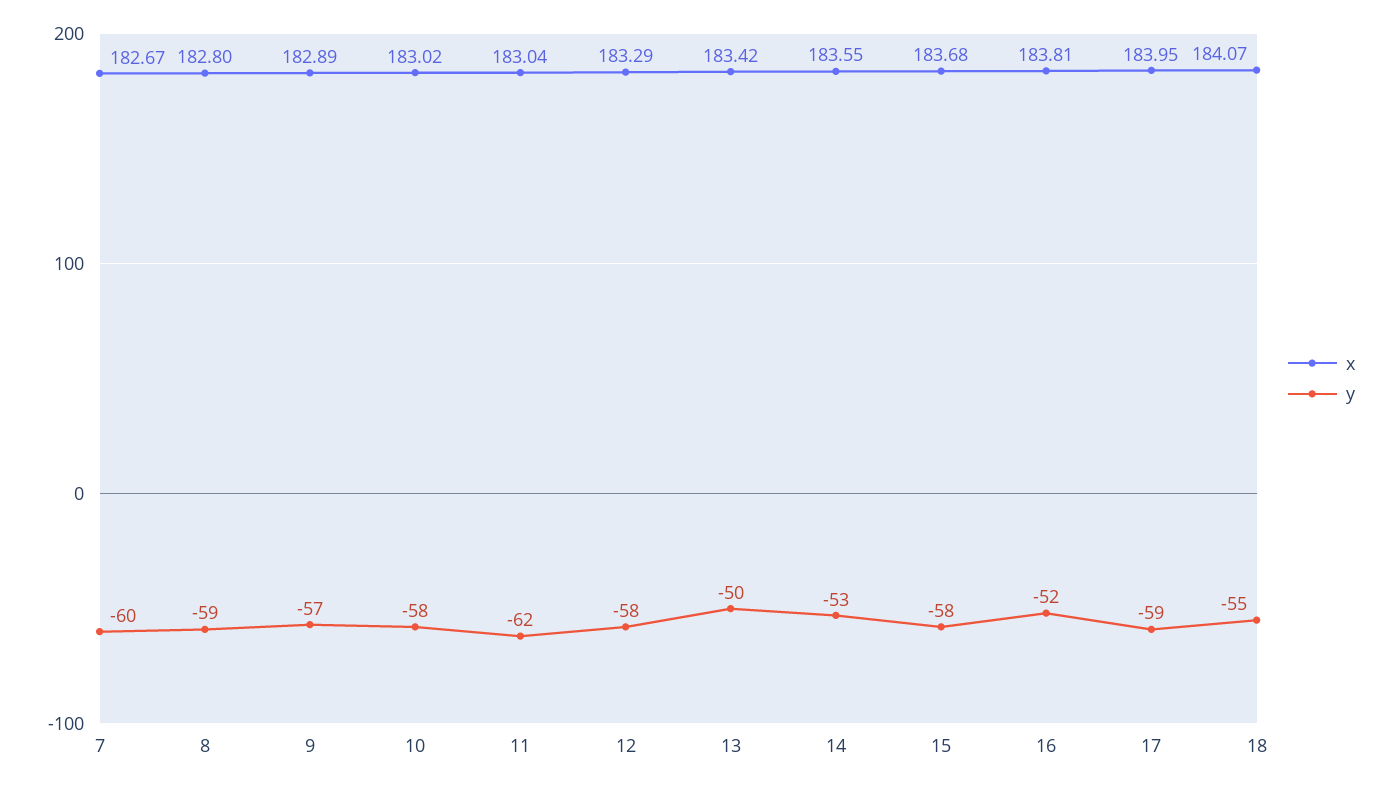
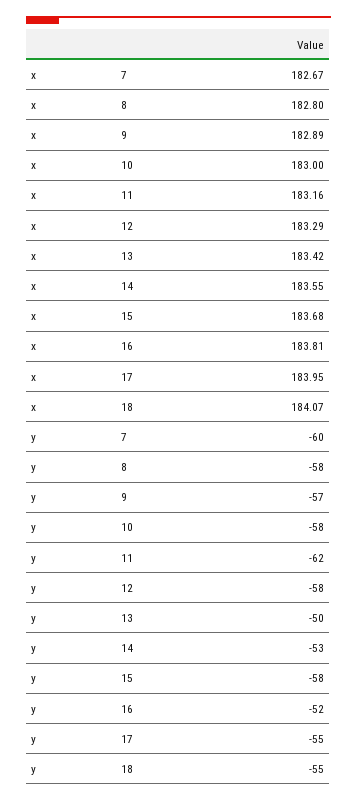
y, 8: -59 -> -58
x, 10: 183.02 -> 183
x, 11: 183.04 -> 183.16
y, 17: -59 -> -55

